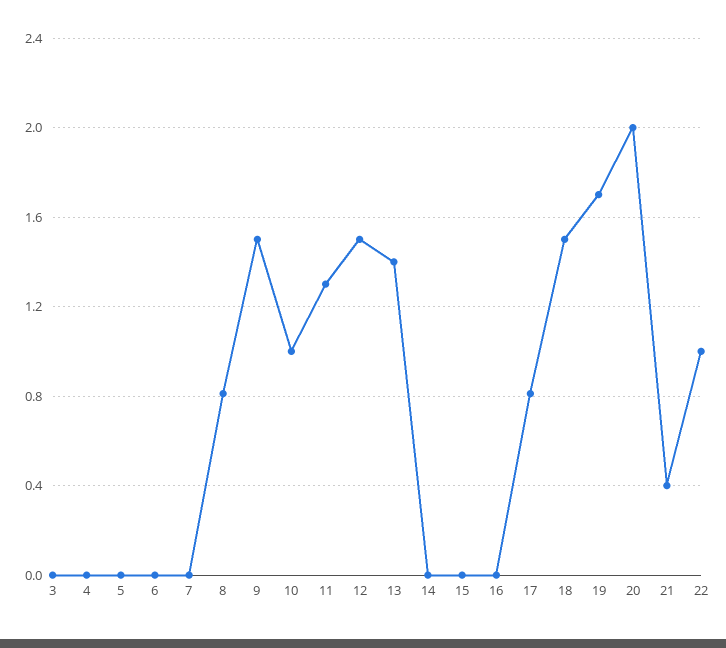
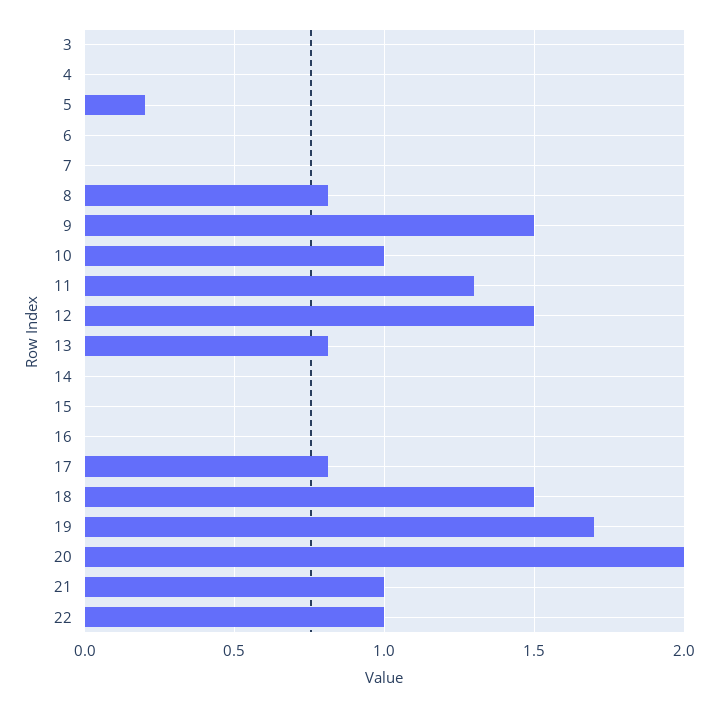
5: 0 -> 0.2
13: 1.4 -> 0.8
21: 0.4 -> 1

